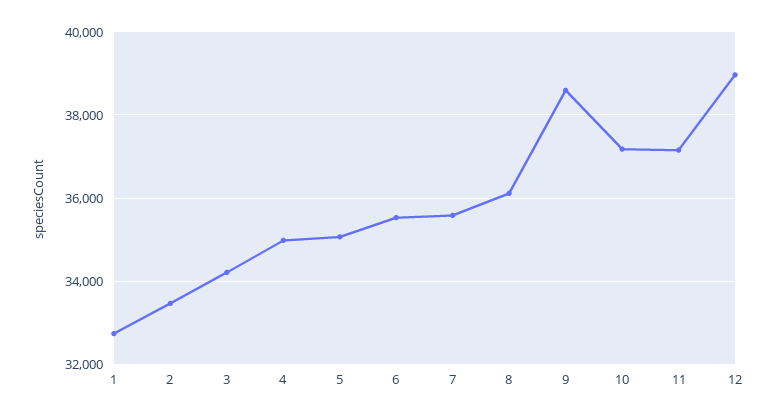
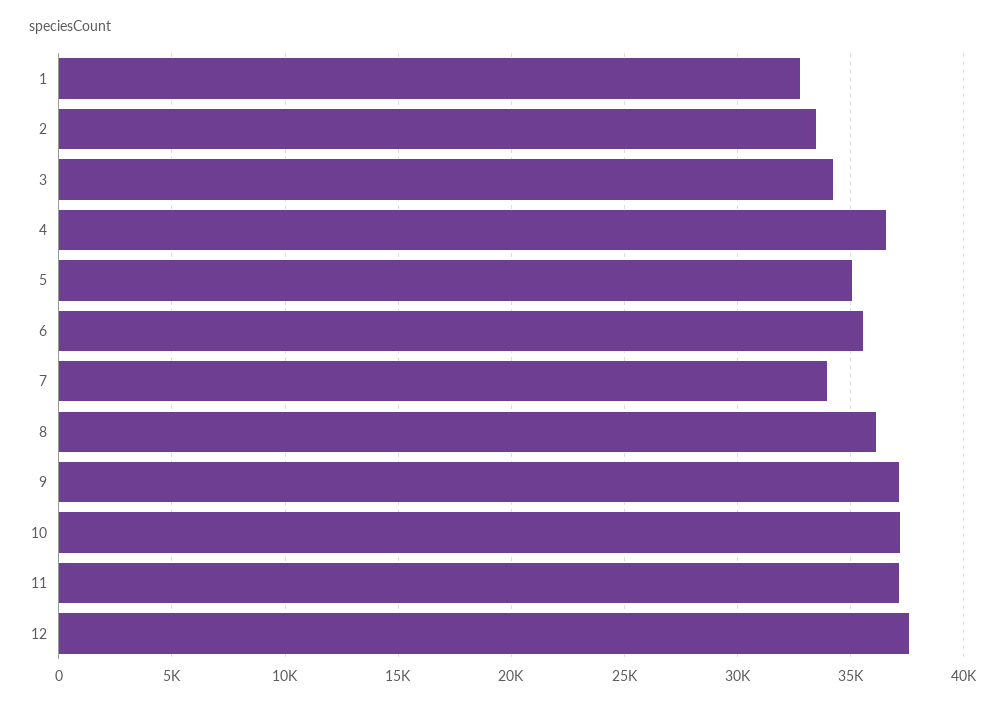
4: 35000 -> 36500
7: 35600 -> 34000
9: 38600 -> 37000
12: 39000 -> 37500

